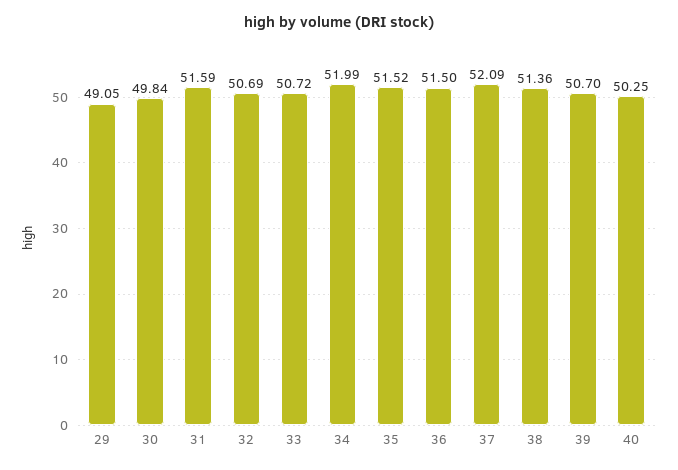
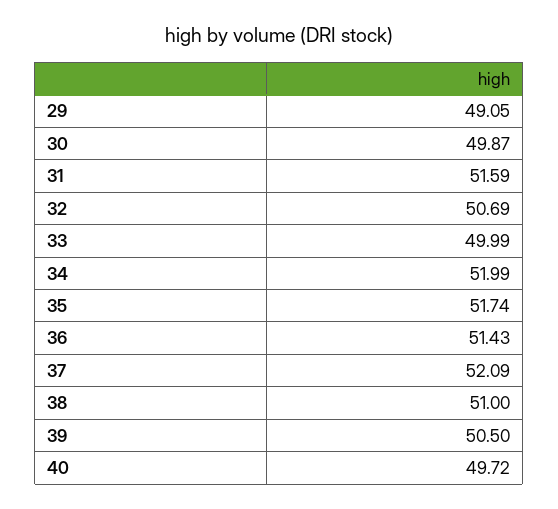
30: 49.84 -> 49.87
33: 50.72 -> 49.99
35: 51.52 -> 51.74
36: 51.5 -> 51.43
38: 51.36 -> 51
39: 50.7 -> 50.5
40: 50.25 -> 49.72

